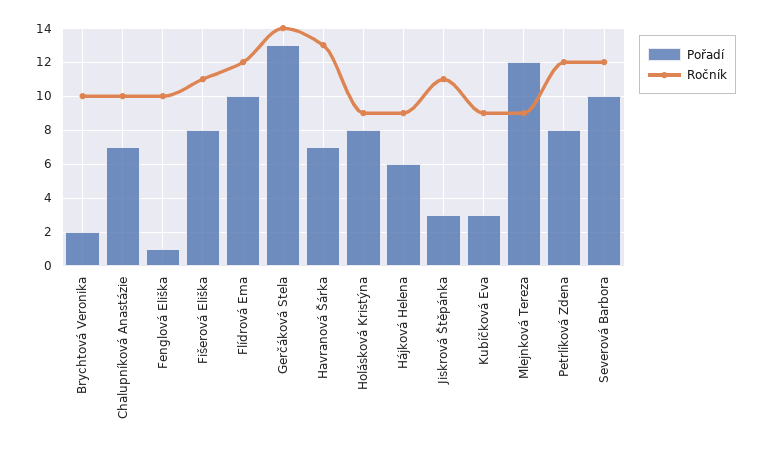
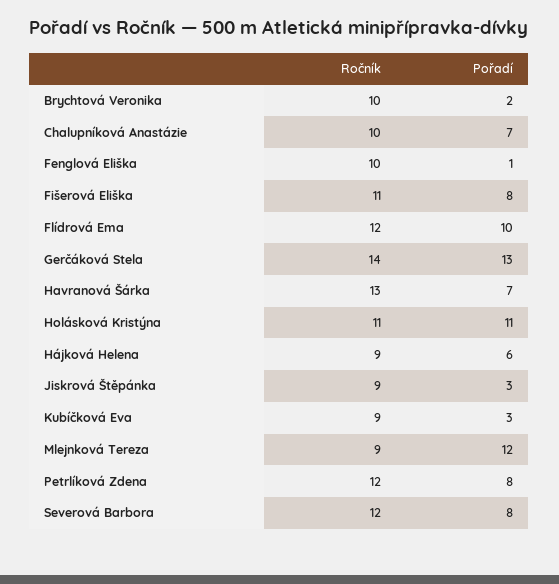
Pořadí, Holásková Kristýna: 8 -> 11
Ročník, Holásková Kristýna: 9 -> 11
Ročník, Jiskrová Štěpánka: 11 -> 9
Pořadí, Severová Barbora: 10 -> 8

